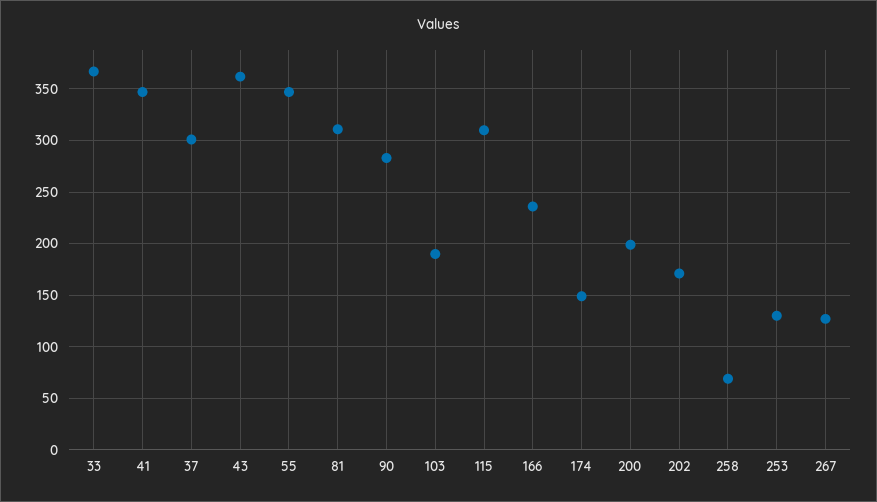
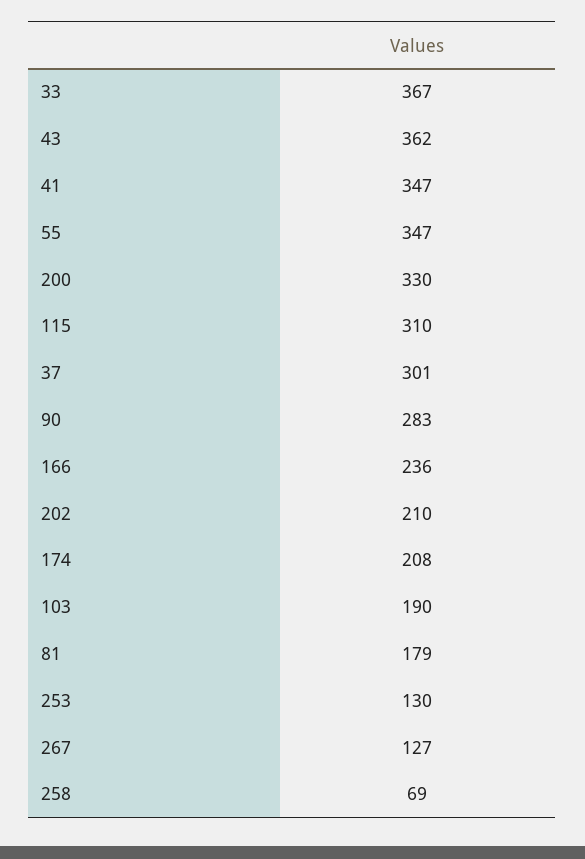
81: 310 -> 179
174: 150 -> 208
200: 200 -> 330
202: 170 -> 210

